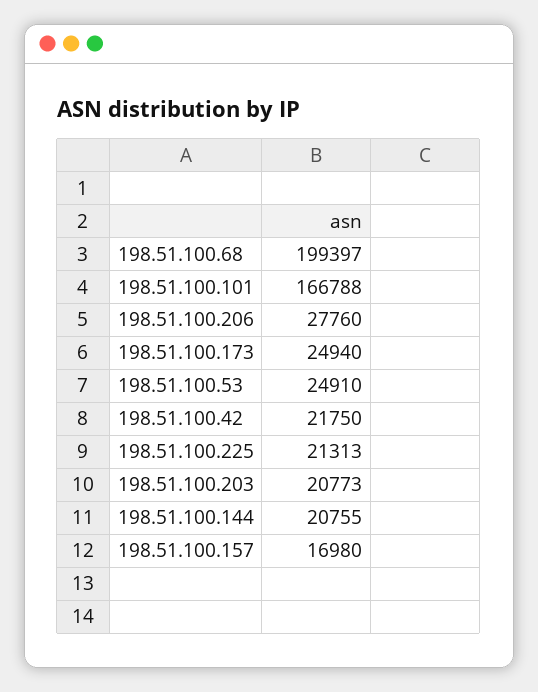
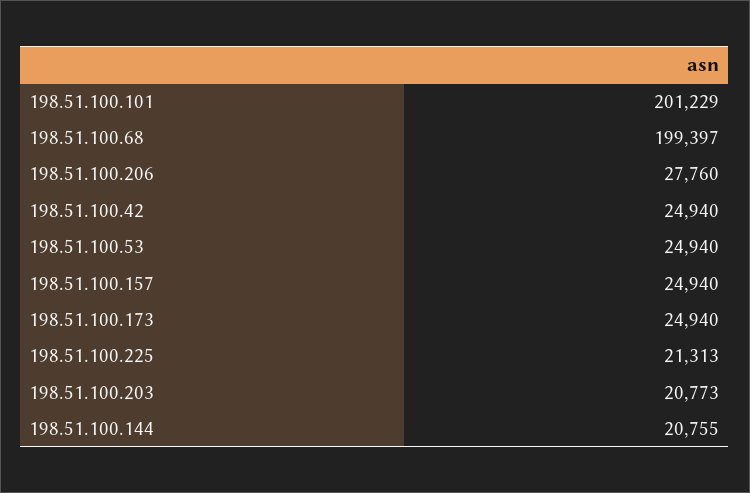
198.51.100.101: 166788 -> 201229
198.51.100.53: 24910 -> 24940
198.51.100.42: 21750 -> 24940
198.51.100.157: 16980 -> 24940

